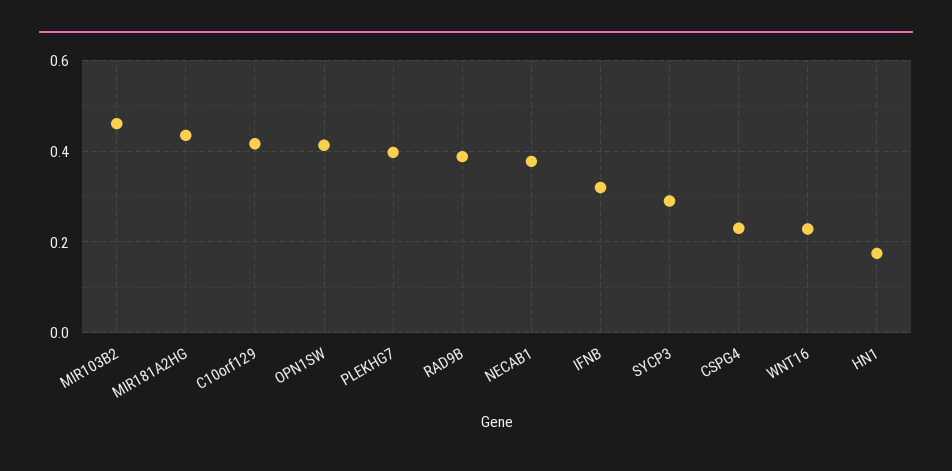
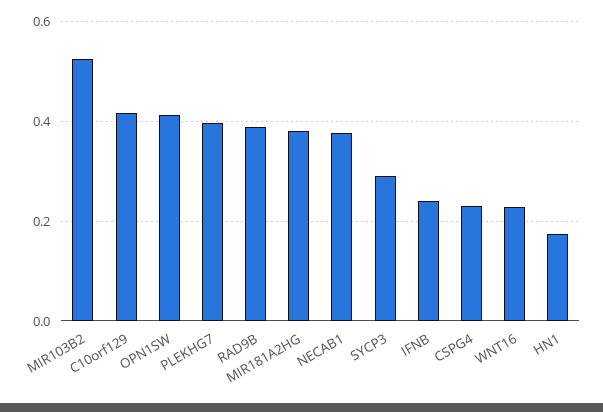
MIR103B2: 0.46 -> 0.52
MIR181A2HG: 0.44 -> 0.38
IFNB: 0.32 -> 0.24

